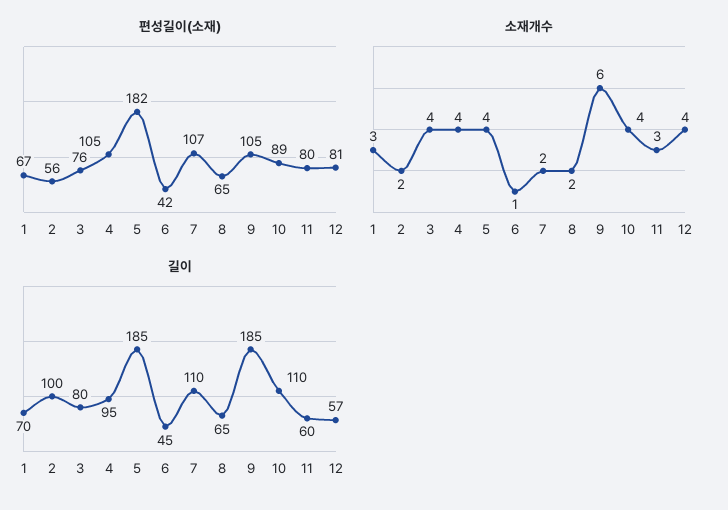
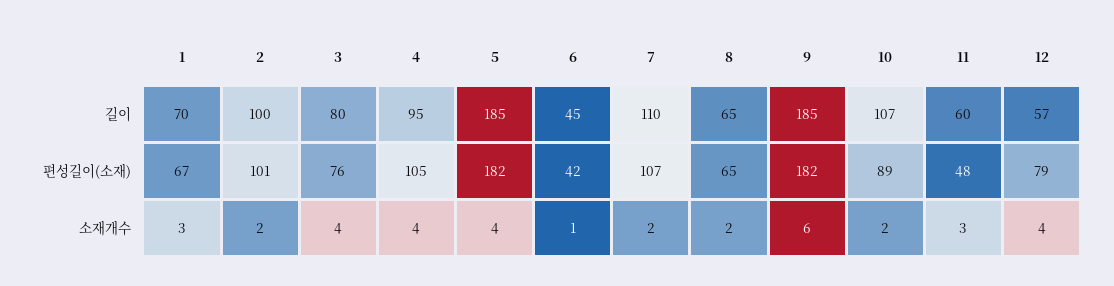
편성길이(소재), 2: 56 -> 101
편성길이(소재), 9: 105 -> 182
편성길이(소재), 11: 80 -> 48
편성길이(소재), 12: 81 -> 79
소재개수, 10: 4 -> 2
길이, 10: 110 -> 107

